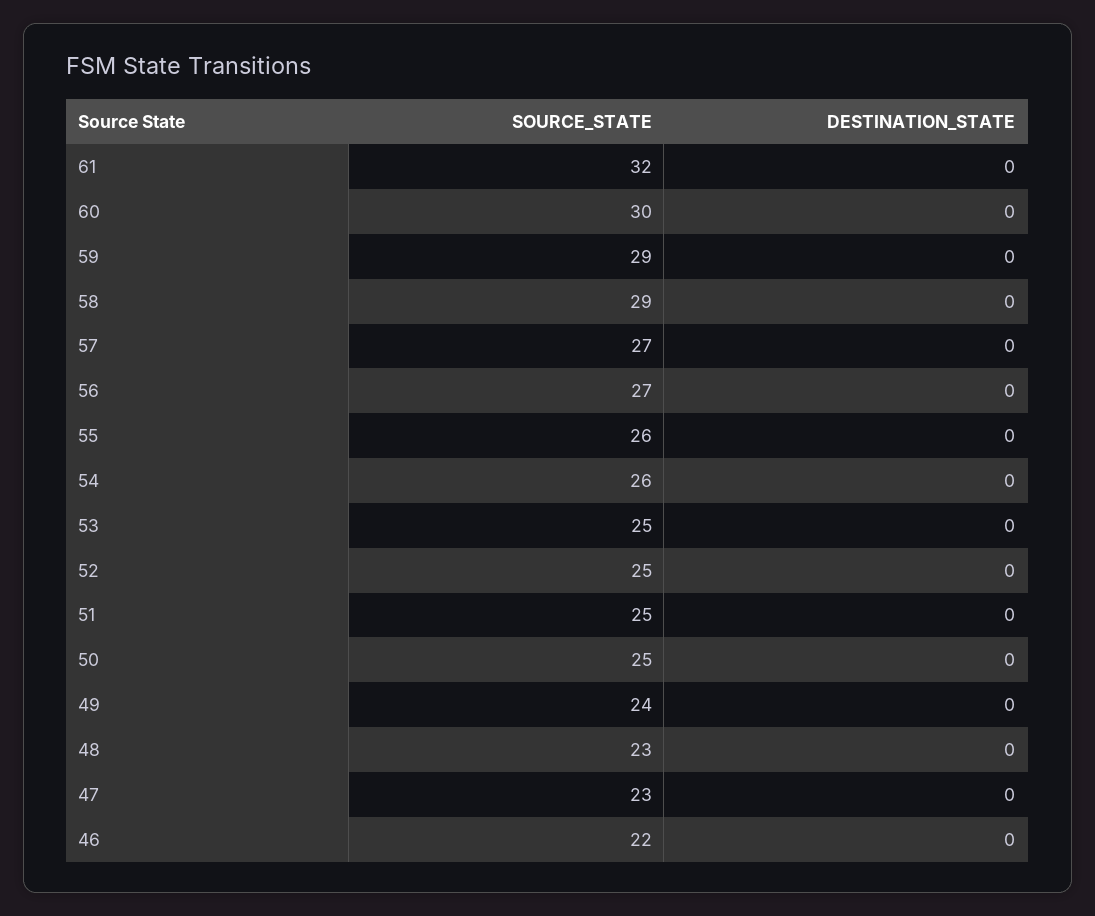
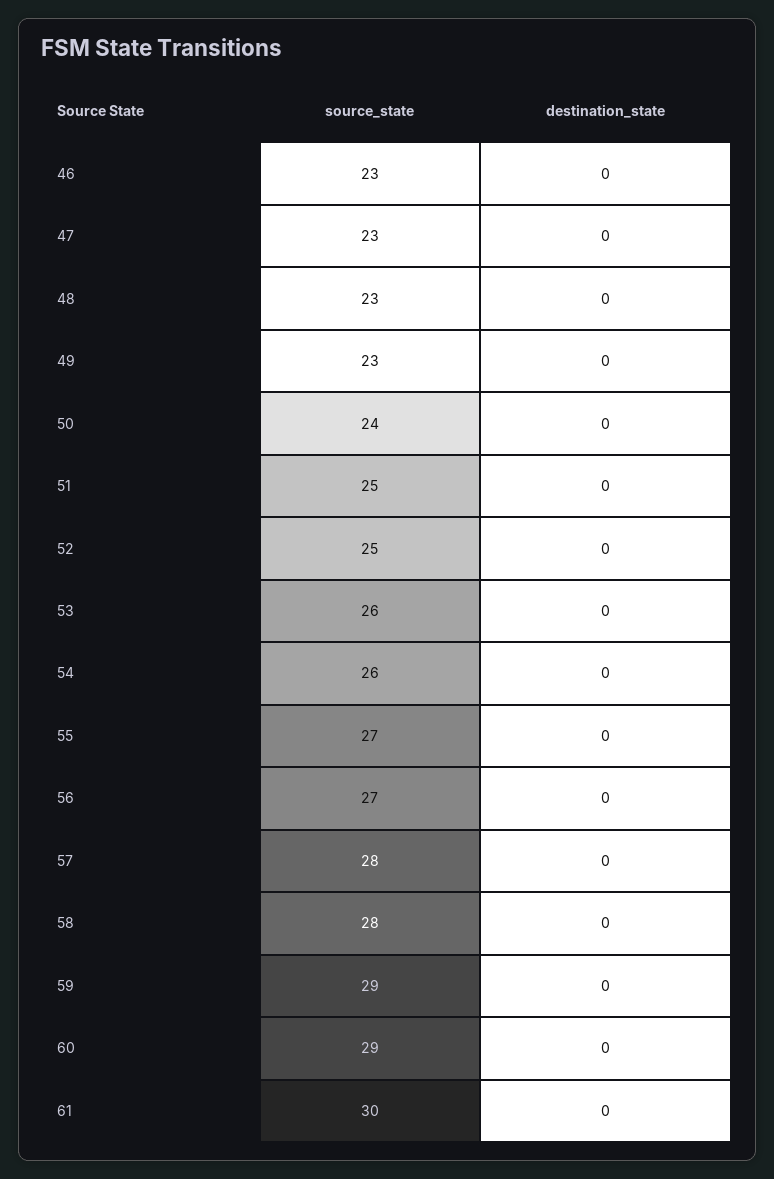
SOURCE_STATE, 61: 32 -> 30
SOURCE_STATE, 60: 30 -> 29
SOURCE_STATE, 58: 29 -> 28
SOURCE_STATE, 57: 27 -> 28
SOURCE_STATE, 55: 26 -> 27
SOURCE_STATE, 53: 25 -> 26
SOURCE_STATE, 50: 25 -> 24
SOURCE_STATE, 49: 24 -> 23
SOURCE_STATE, 46: 22 -> 23

